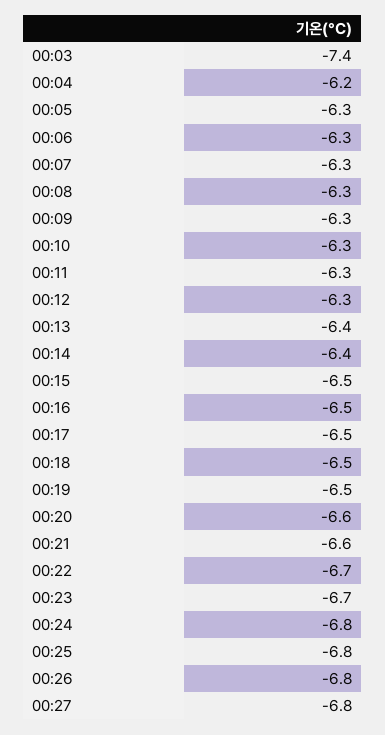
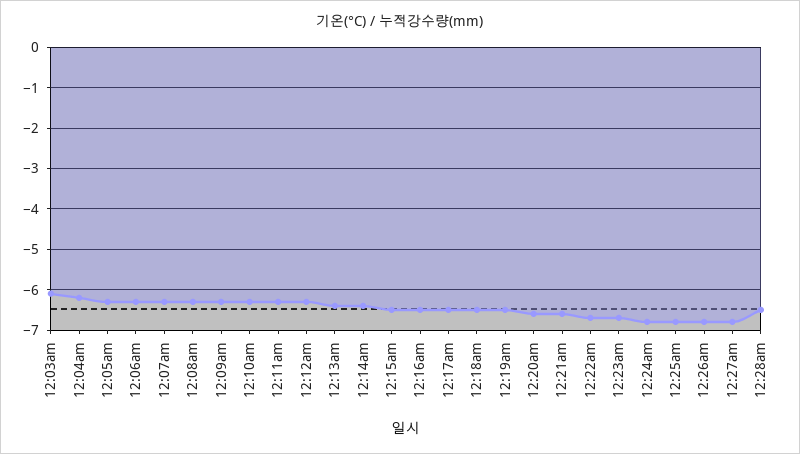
00:03: -7.4 -> -6
12:28am: none -> -6.5

